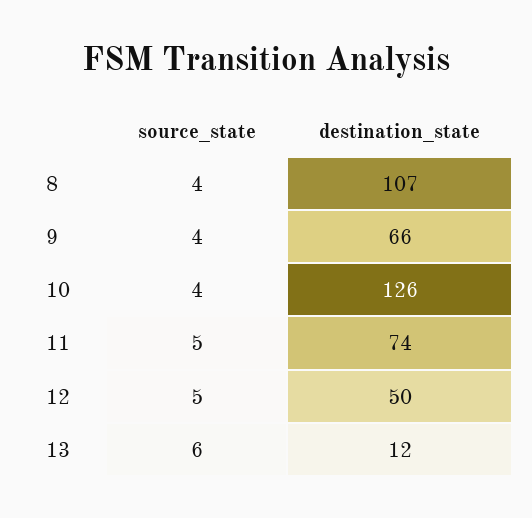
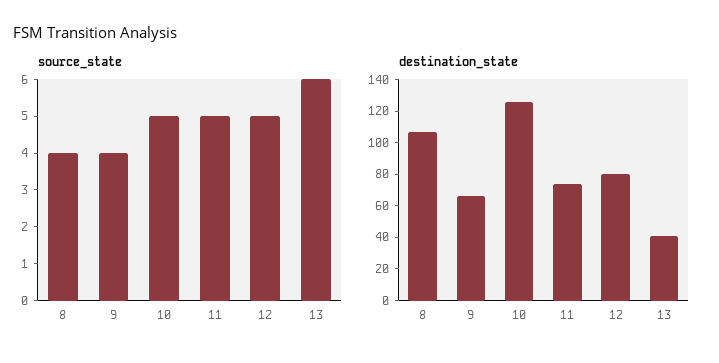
source_state, 10: 4 -> 5
destination_state, 12: 50 -> 80
destination_state, 13: 12 -> 40

